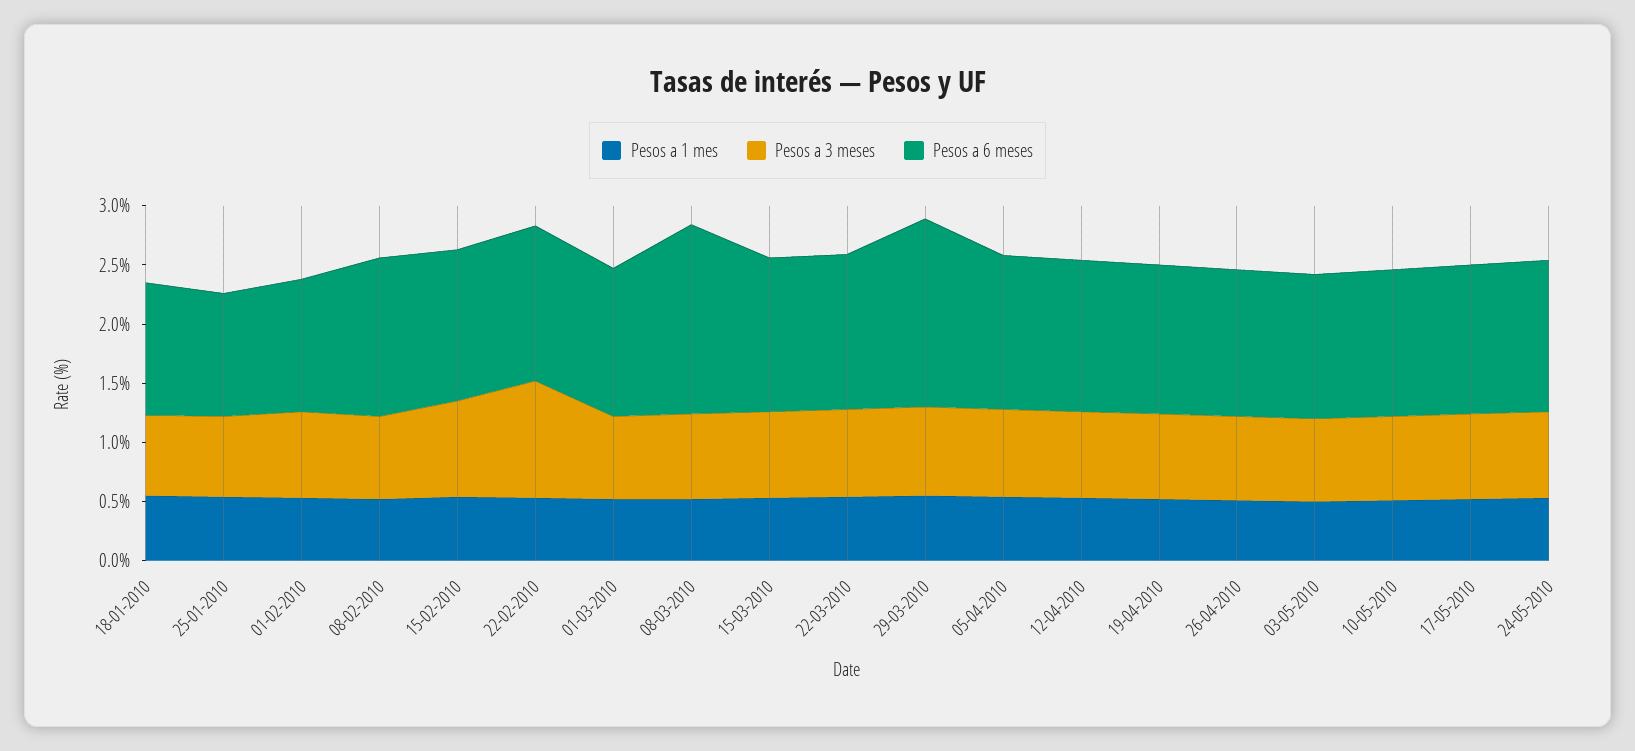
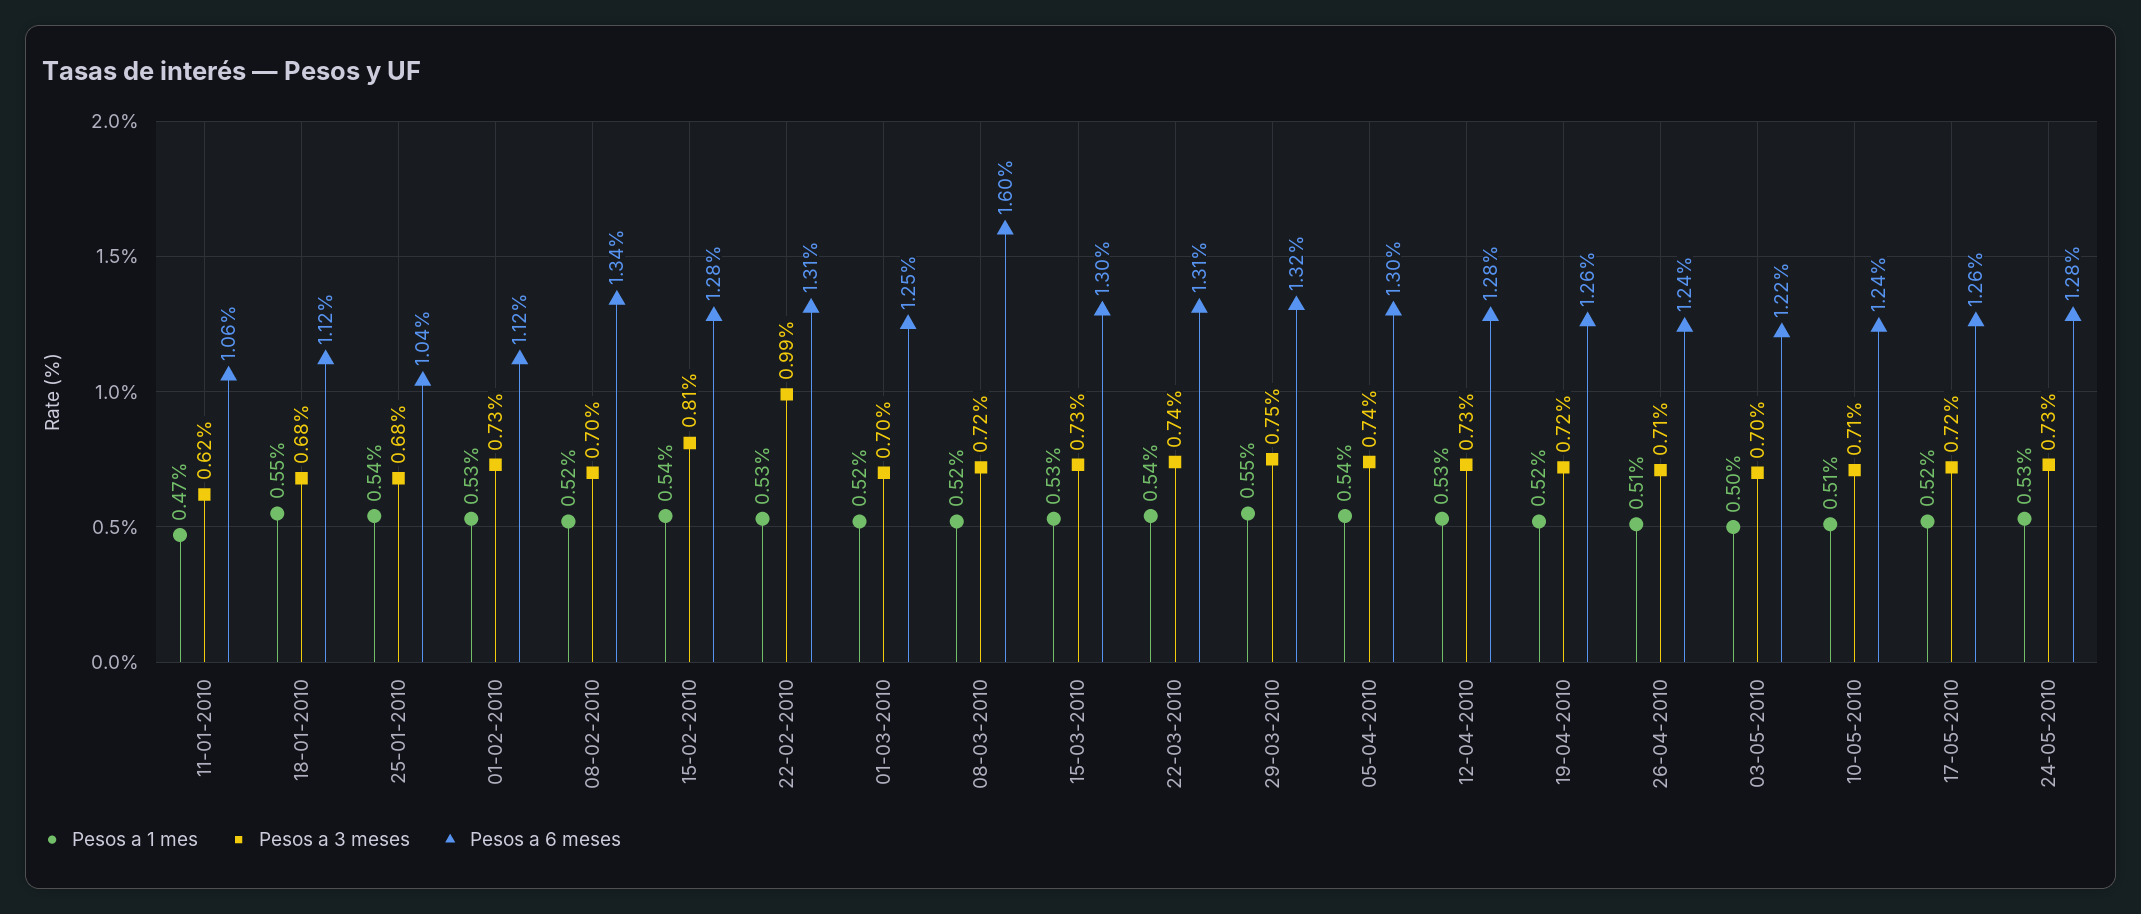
Pesos a 6 meses, 29-03-2010: 1.6 -> 1.32
Pesos a 1 mes, 11-01-2010: none -> 0.47
Pesos a 3 meses, 11-01-2010: none -> 0.62
Pesos a 6 meses, 11-01-2010: none -> 1.06

